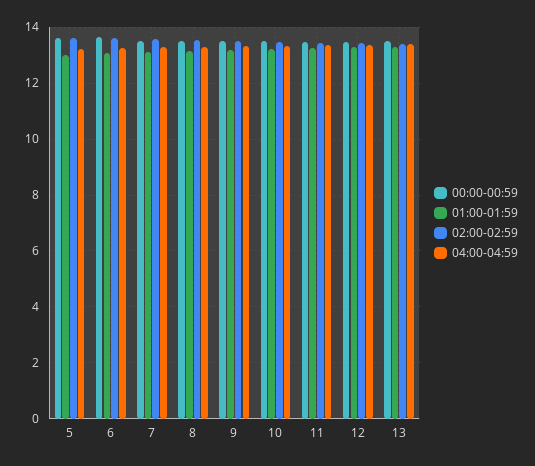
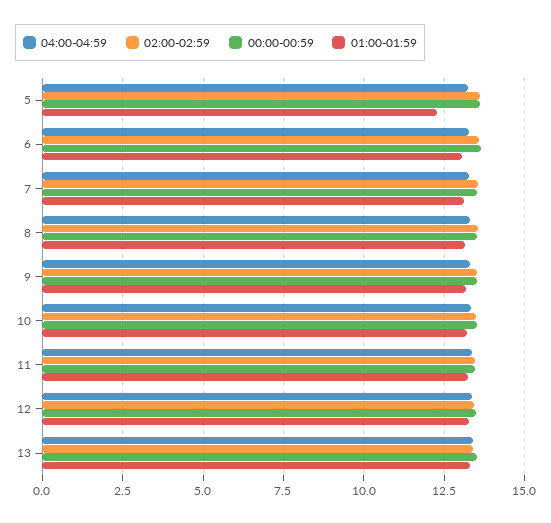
01:00-01:59, 5: 13 -> 12.25

